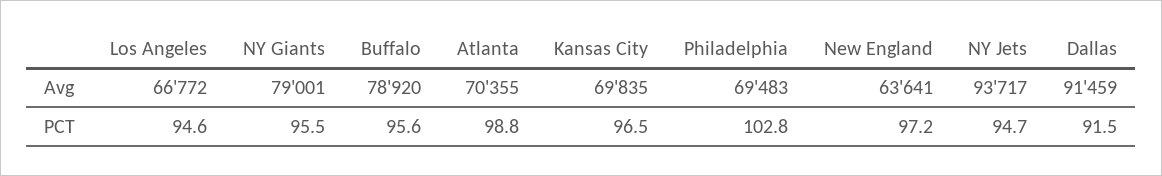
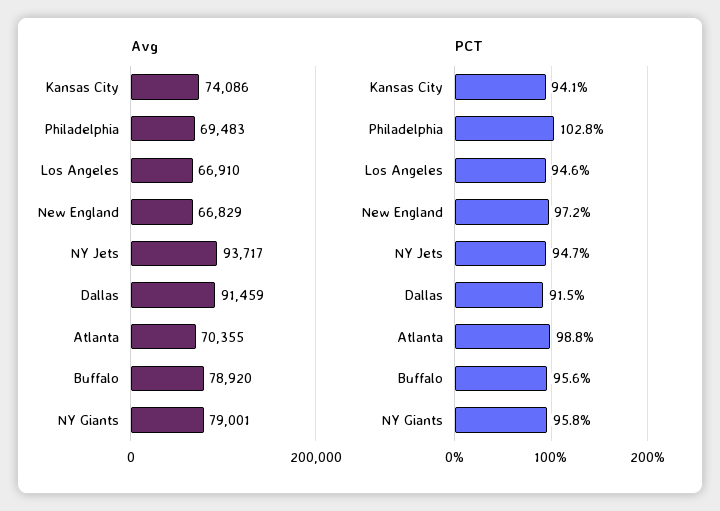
Avg, Los Angeles: 66772 -> 66910
Avg, Kansas City: 69835 -> 74086
Avg, New England: 63641 -> 66829
PCT, NY Giants: 95.5 -> 95.8
PCT, Kansas City: 96.5 -> 94.1

